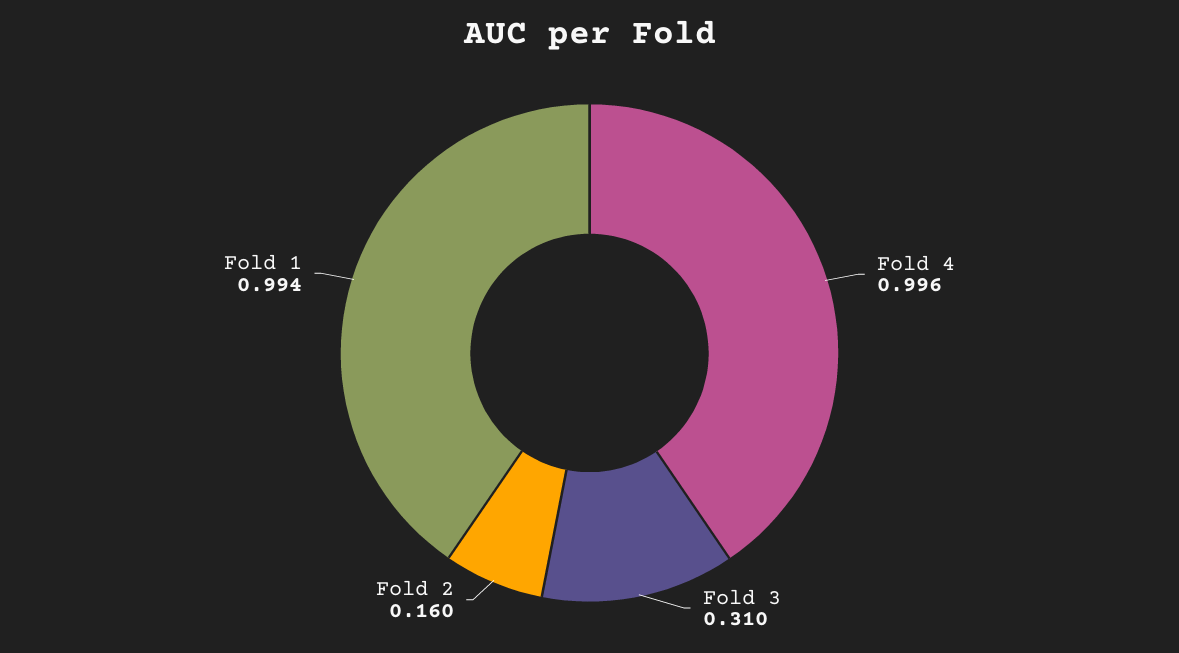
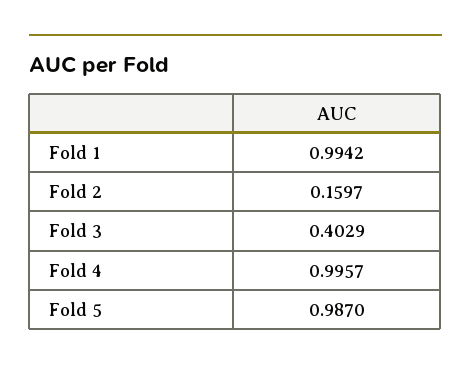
Fold 3: 0.31 -> 0.4029
Fold 5: none -> 0.987

